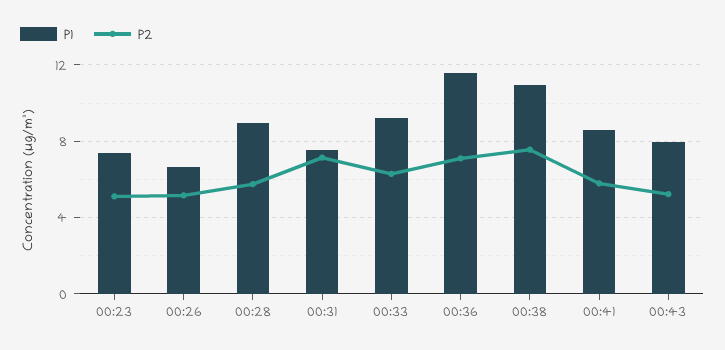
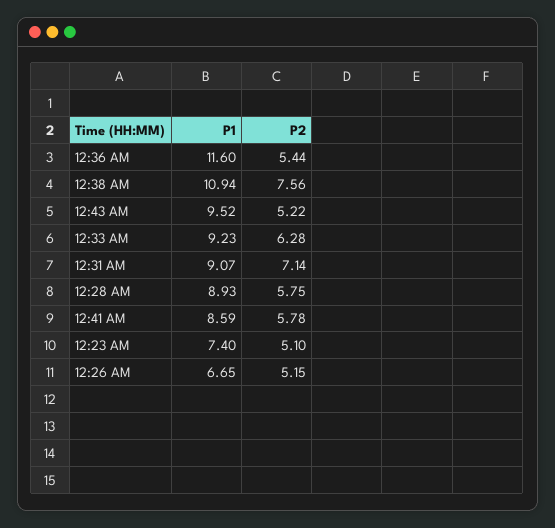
P1, 00:31: 7.5 -> 9.07
P2, 00:36: 7 -> 5.44
P1, 00:43: 8 -> 9.52

